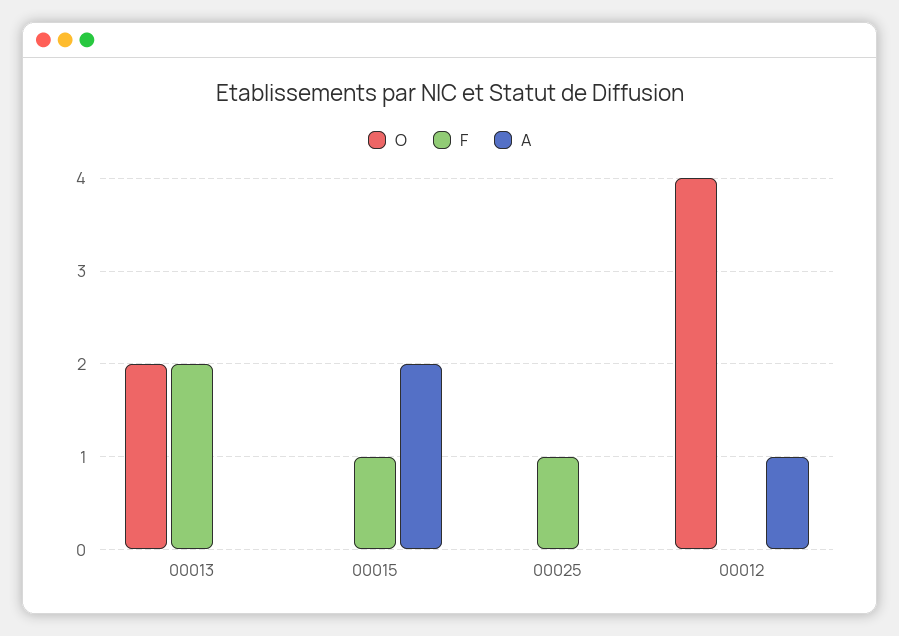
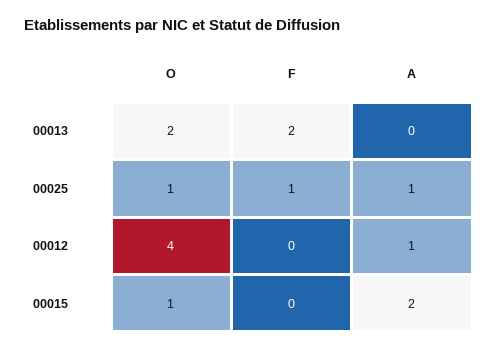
O, 00015: 0 -> 1
F, 00015: 1 -> 0
O, 00025: 0 -> 1
A, 00025: 0 -> 1

